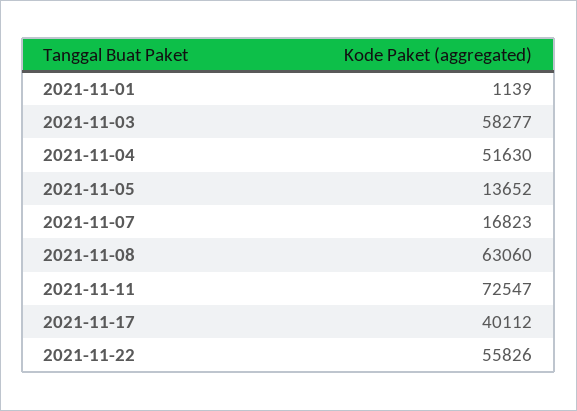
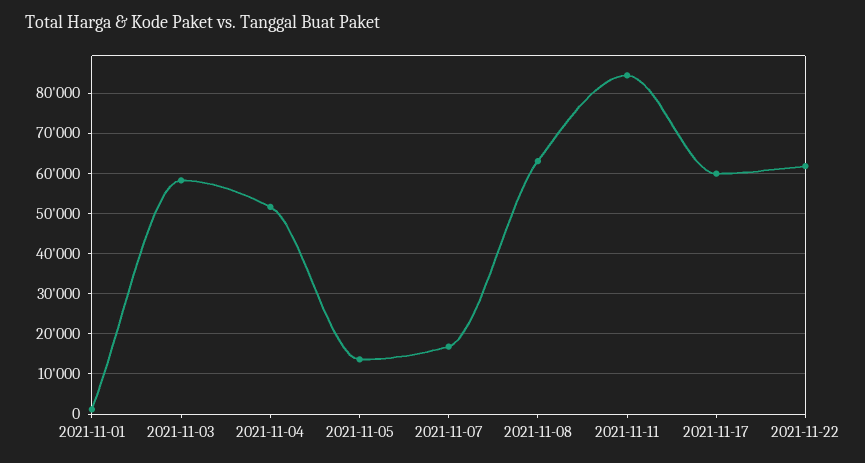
2021-11-11: 72547 -> 84000
2021-11-17: 40112 -> 60000
2021-11-22: 55826 -> 62000

